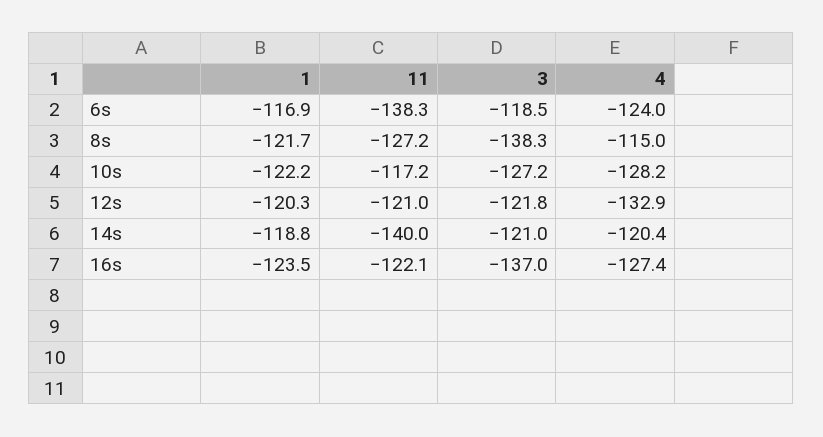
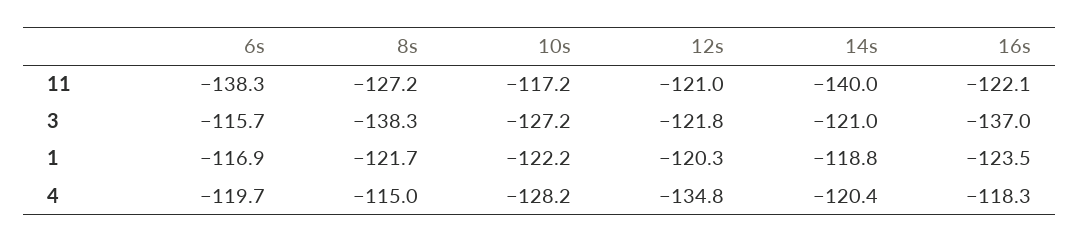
3, 6s: -118.5 -> -115.7
4, 6s: -124 -> -119.7
4, 12s: -132.9 -> -134.8
4, 16s: -127.4 -> -118.3

